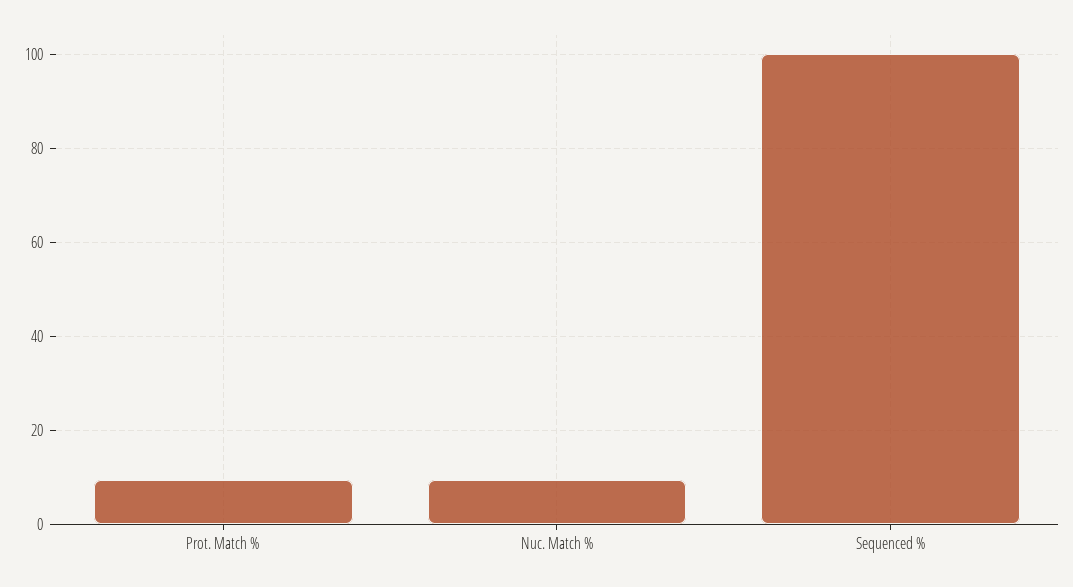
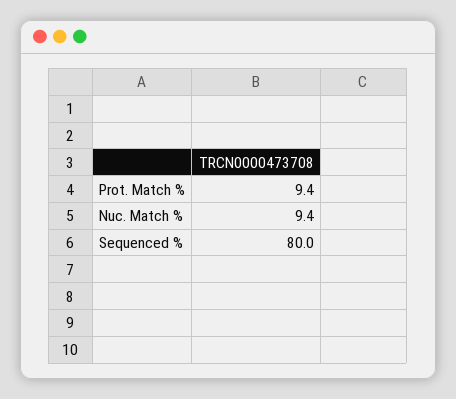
Sequenced %: 100 -> 80

